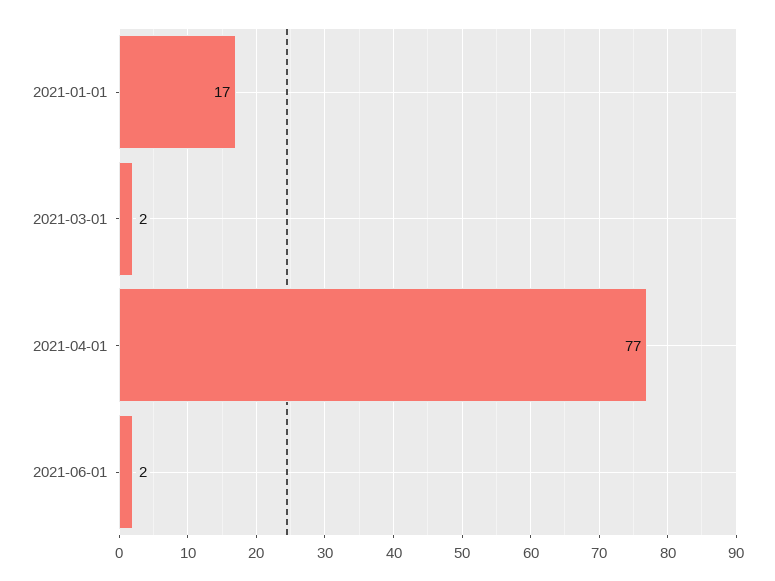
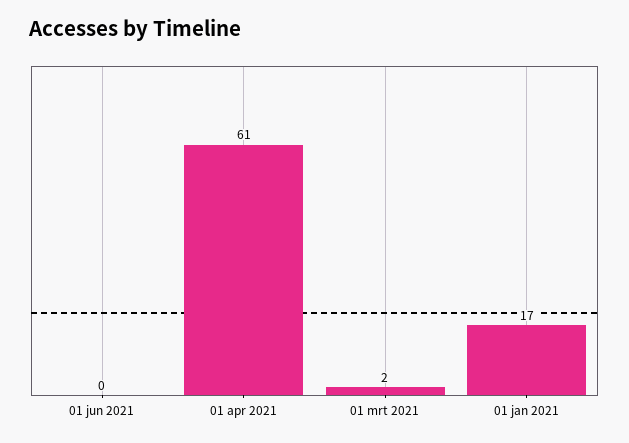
2021-04-01: 77 -> 61
2021-06-01: 2 -> 0

